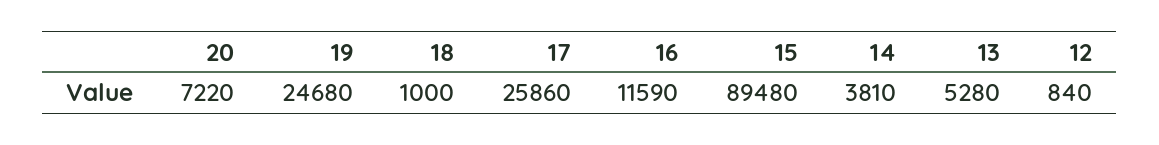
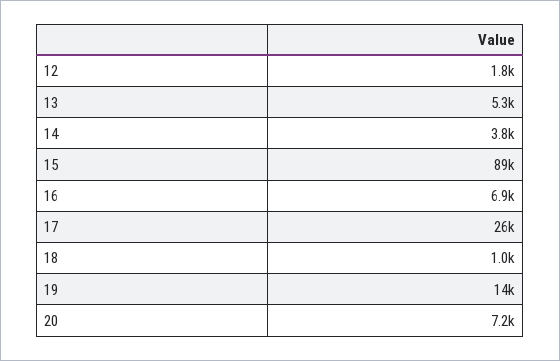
19: 24680 -> 14000
16: 11590 -> 6900
12: 840 -> 1800

